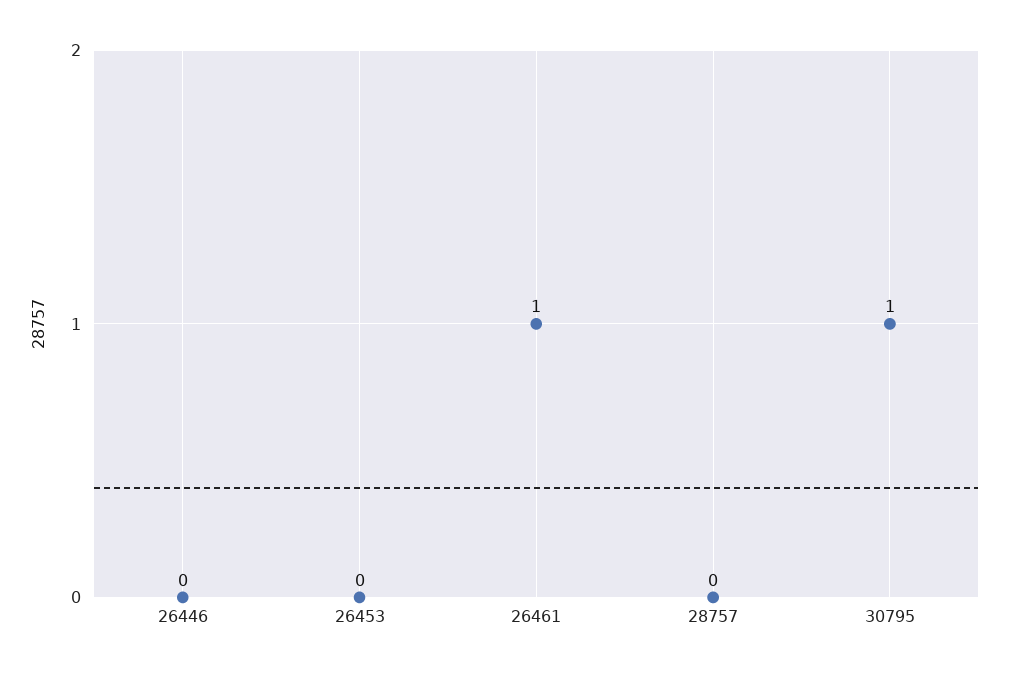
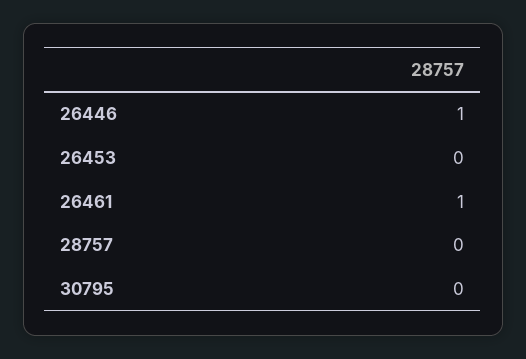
26446: 0 -> 1
30795: 1 -> 0

